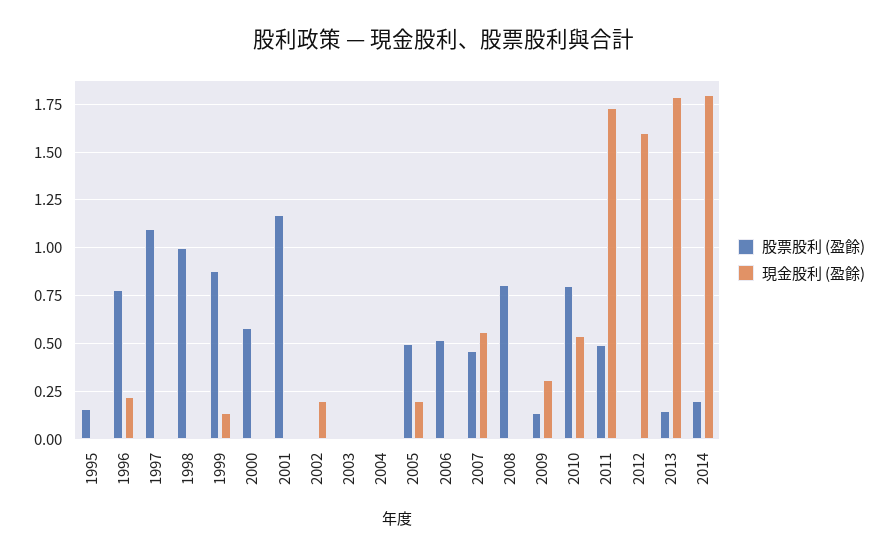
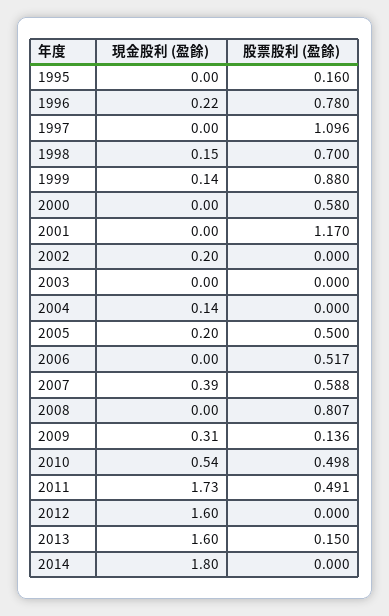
股票股利 (盈餘), 1998: 1 -> 0.7
現金股利 (盈餘), 1998: 0 -> 0.15
現金股利 (盈餘), 2004: 0 -> 0.14
股票股利 (盈餘), 2007: 0.45 -> 0.588
現金股利 (盈餘), 2007: 0.55 -> 0.39
股票股利 (盈餘), 2010: 0.8 -> 0.498
現金股利 (盈餘), 2013: 1.8 -> 1.6
股票股利 (盈餘), 2014: 0.2 -> 0

